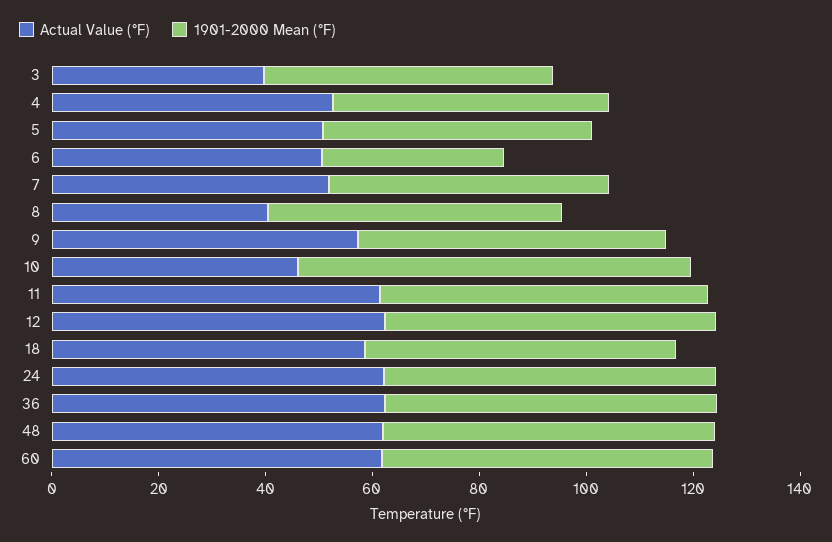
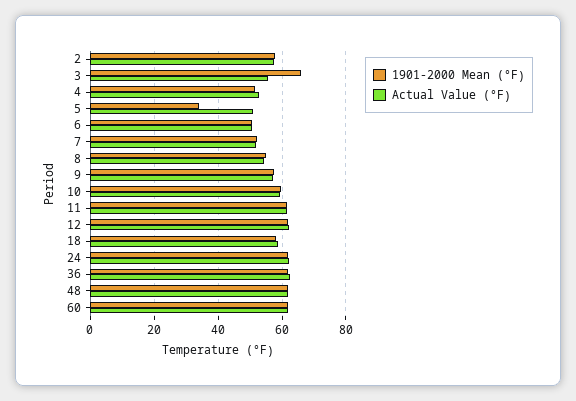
Actual Value (°F), 3: 40 -> 56
1901-2000 Mean (°F), 3: 55 -> 66
1901-2000 Mean (°F), 5: 50 -> 34
1901-2000 Mean (°F), 6: 35 -> 50
Actual Value (°F), 8: 40 -> 54
Actual Value (°F), 10: 45 -> 60
1901-2000 Mean (°F), 10: 75 -> 60
1901-2000 Mean (°F), 2: none -> 58
Actual Value (°F), 2: none -> 58

